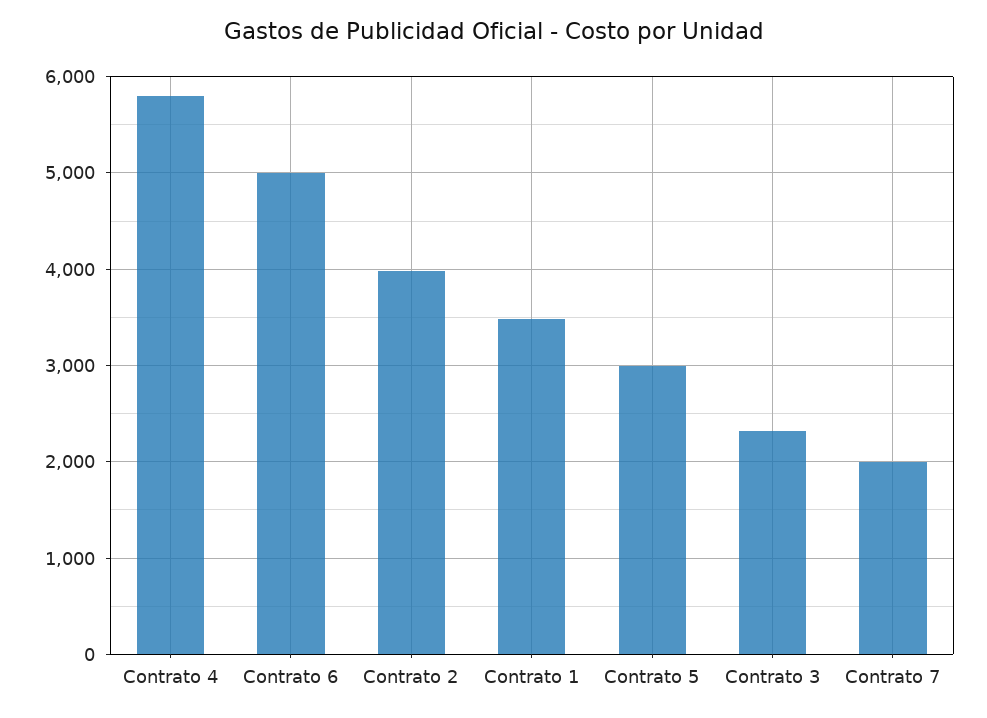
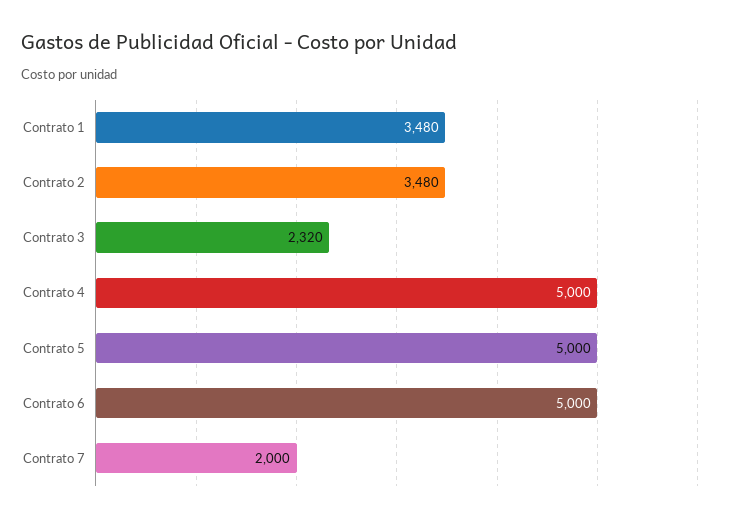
Contrato 4: 5800 -> 5000
Contrato 2: 4000 -> 3480
Contrato 5: 3000 -> 5000

